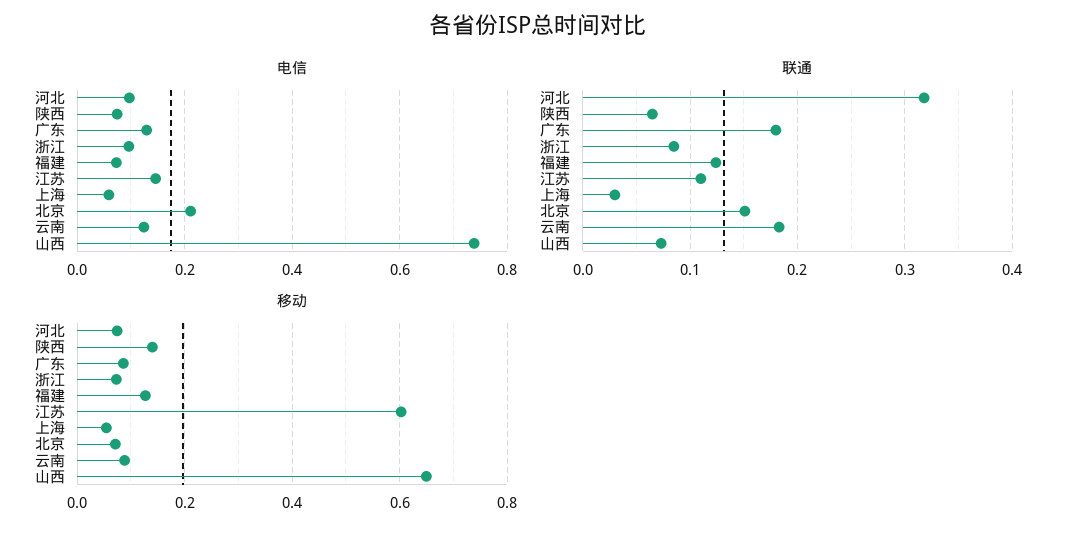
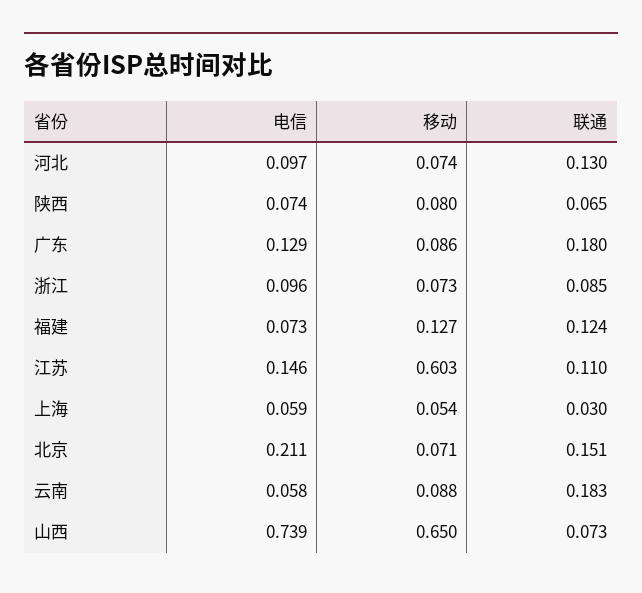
电信, 云南: 0.12 -> 0.058
联通, 河北: 0.32 -> 0.13
移动, 陕西: 0.14 -> 0.08

